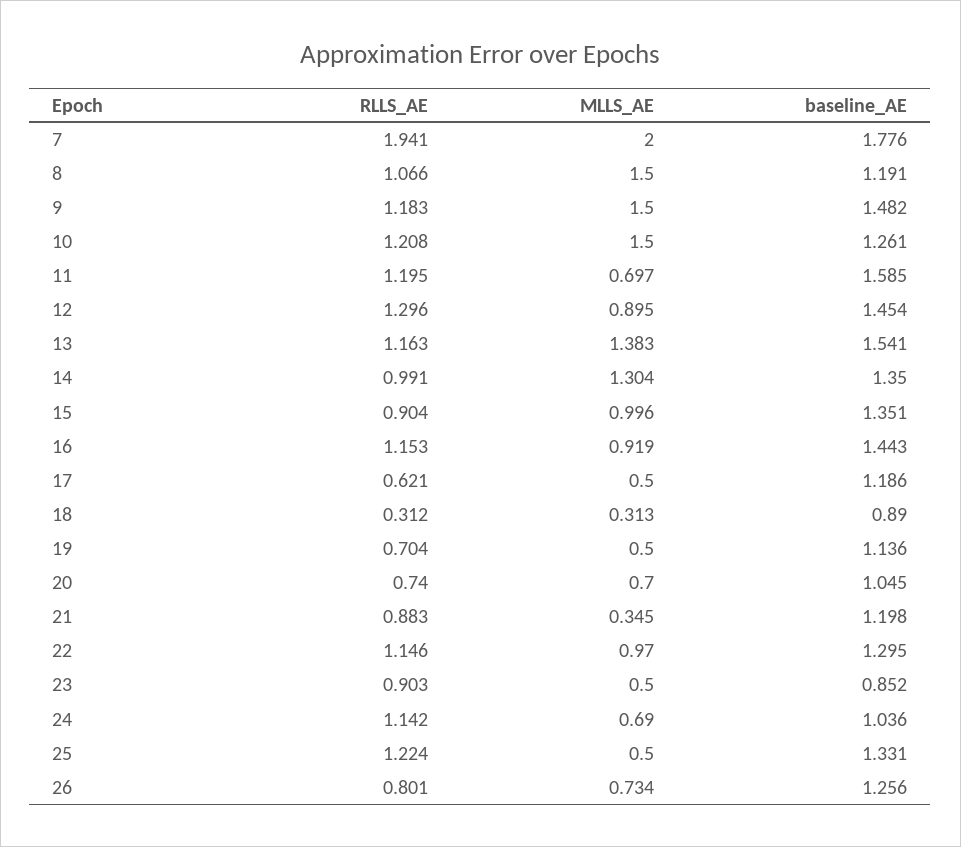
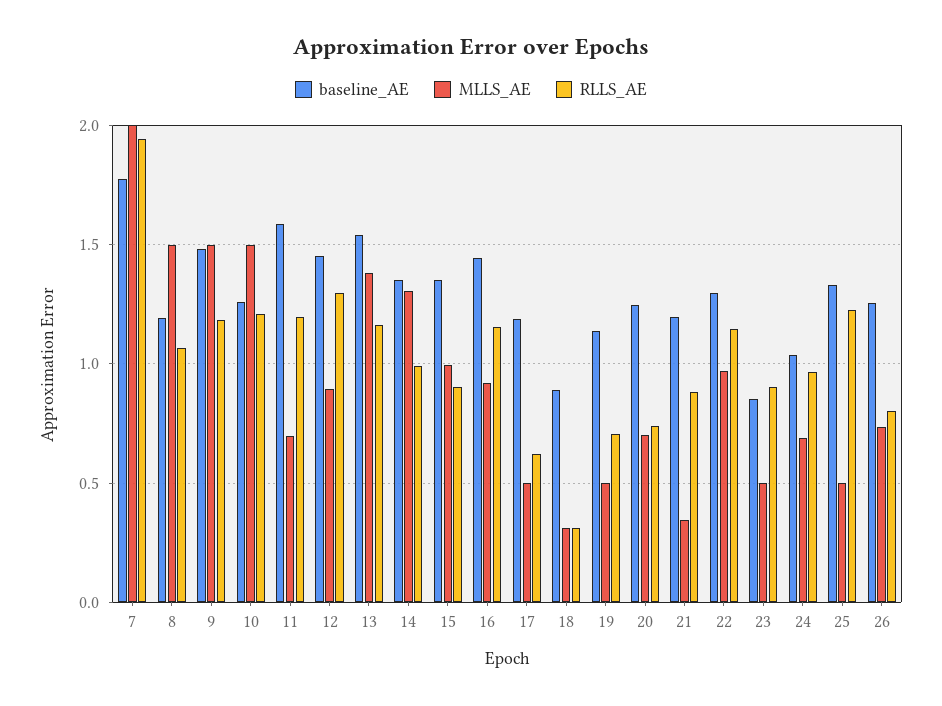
baseline_AE, 20: 1.045 -> 1.25
RLLS_AE, 24: 1.142 -> 0.95

